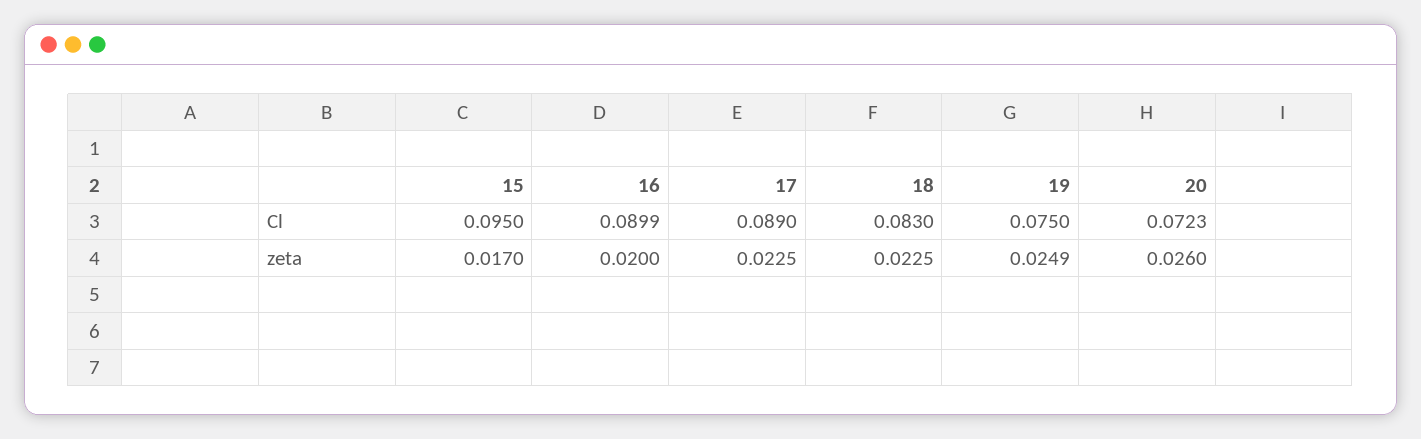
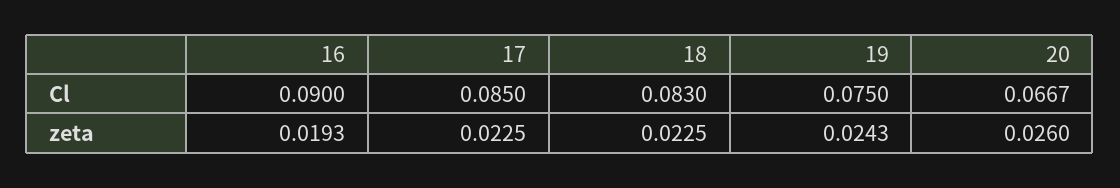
15, Cl: 0.095 -> none
16, Cl: 0.0899 -> 0.09
17, Cl: 0.089 -> 0.085
20, Cl: 0.0723 -> 0.0667
15, zeta: 0.017 -> none
16, zeta: 0.02 -> 0.0193
19, zeta: 0.0249 -> 0.0243

